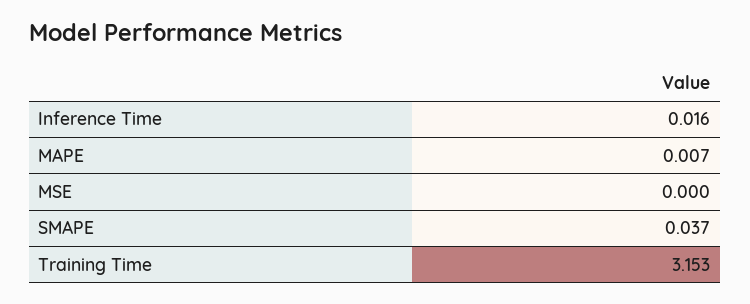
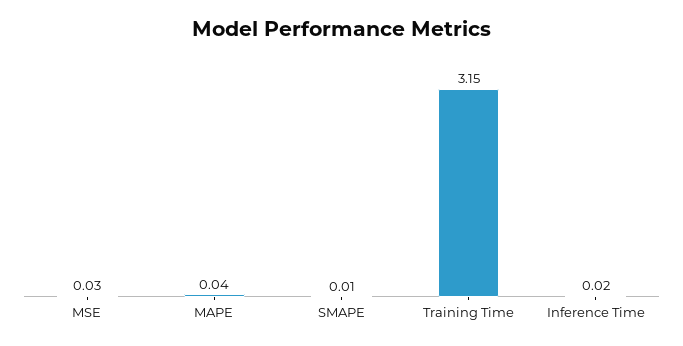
MAPE: 0.007 -> 0.04
MSE: 0 -> 0.03
SMAPE: 0.037 -> 0.01

